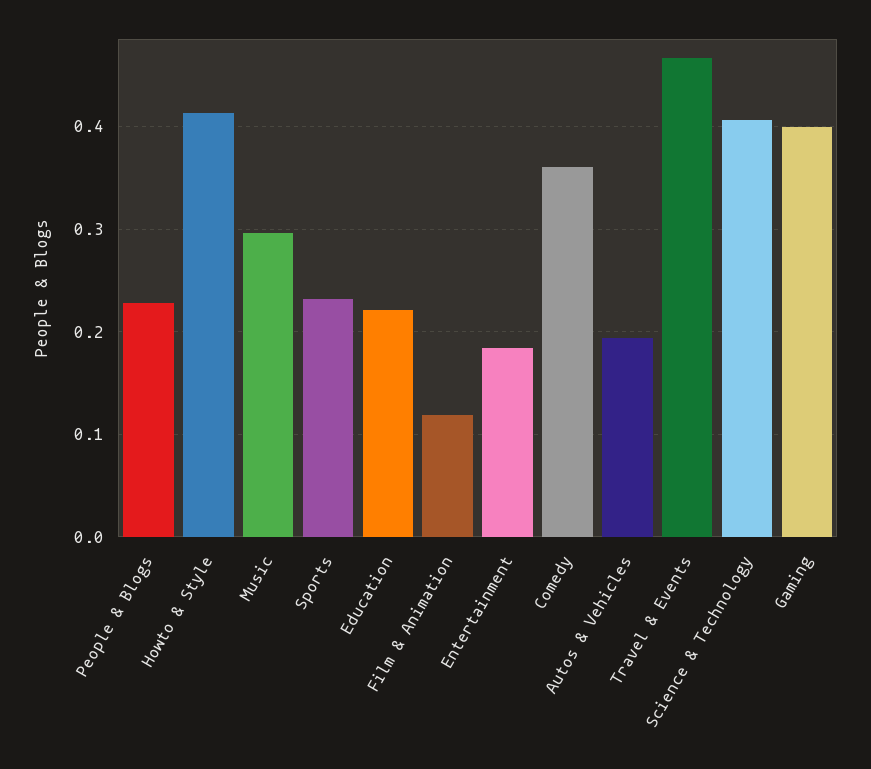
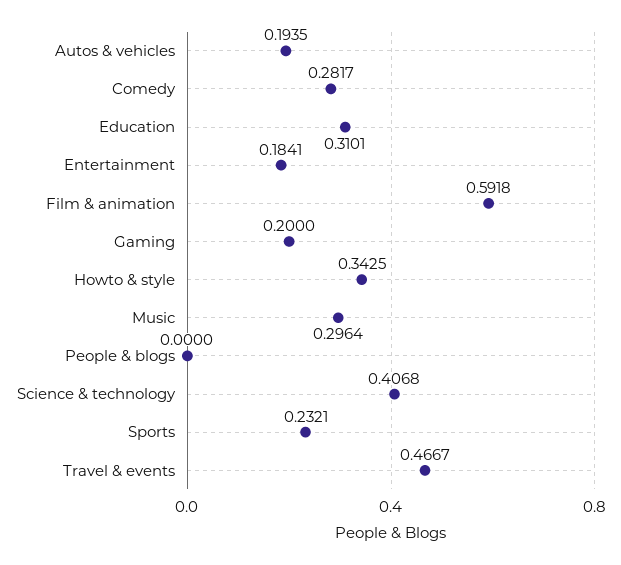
People & Blogs: 0.23 -> 0
Howto & Style: 0.41 -> 0.3425
Education: 0.22 -> 0.3101
Film & Animation: 0.12 -> 0.5918
Comedy: 0.36 -> 0.2817
Gaming: 0.4 -> 0.2

